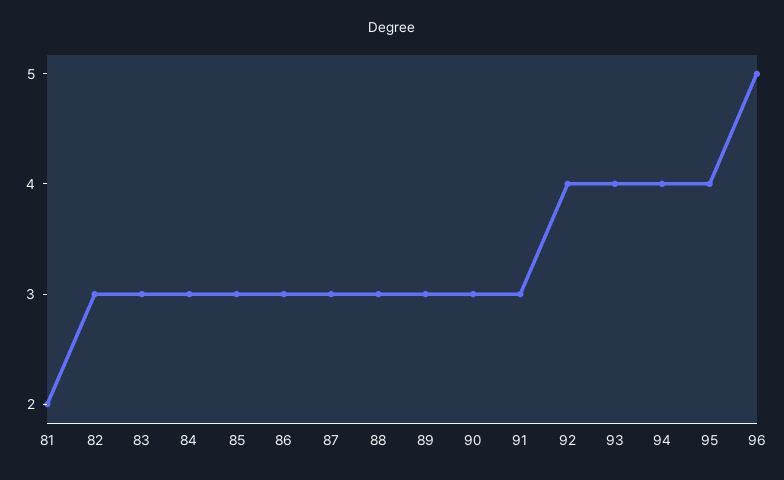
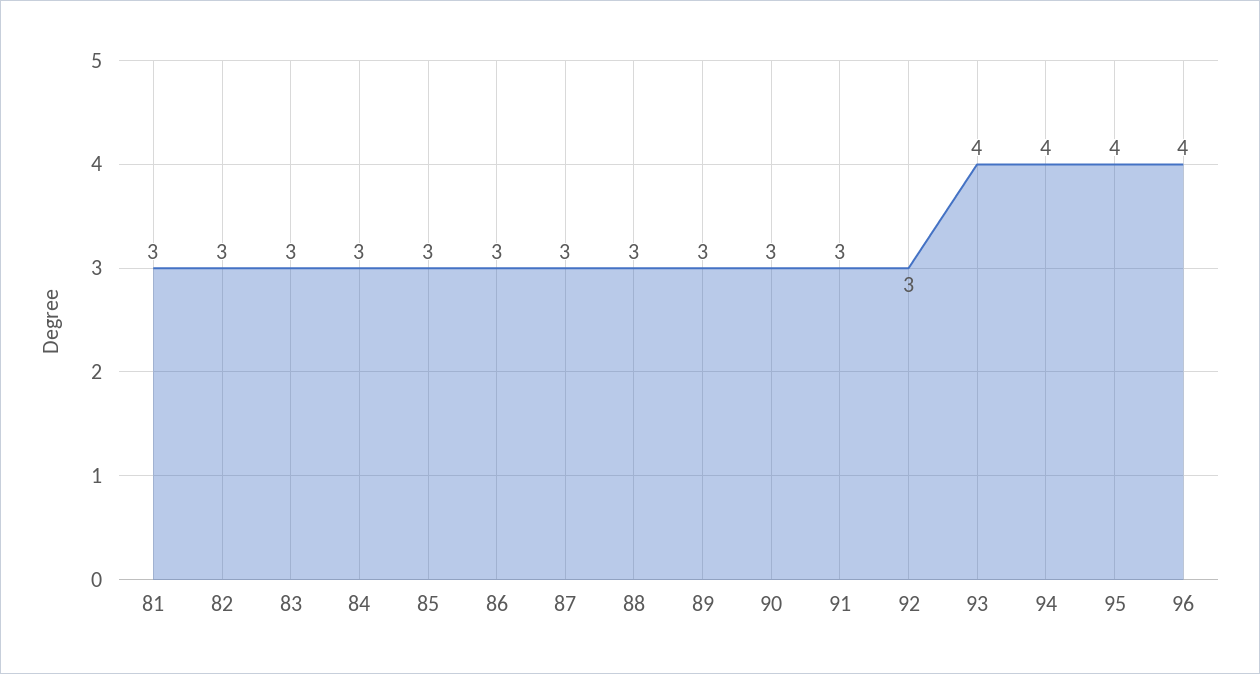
81: 2 -> 3
92: 4 -> 3
96: 5 -> 4

